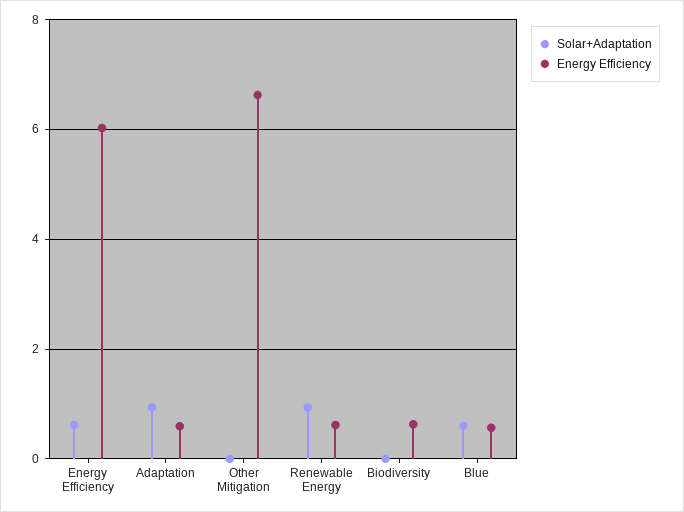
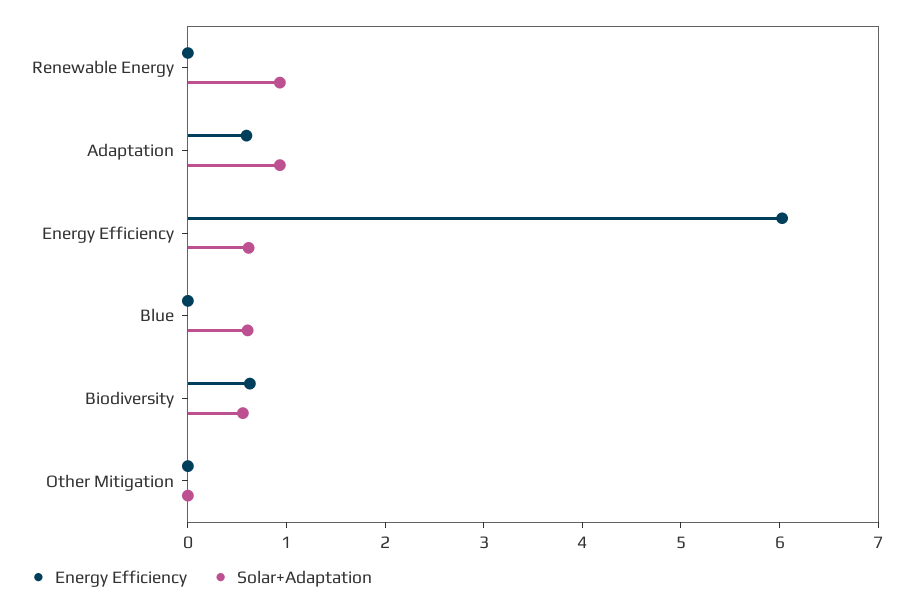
Energy Efficiency, Other Mitigation: 6.6 -> 0
Energy Efficiency, Renewable Energy: 0.6 -> 0
Solar+Adaptation, Biodiversity: 0 -> 0.6
Energy Efficiency, Blue: 0.6 -> 0

